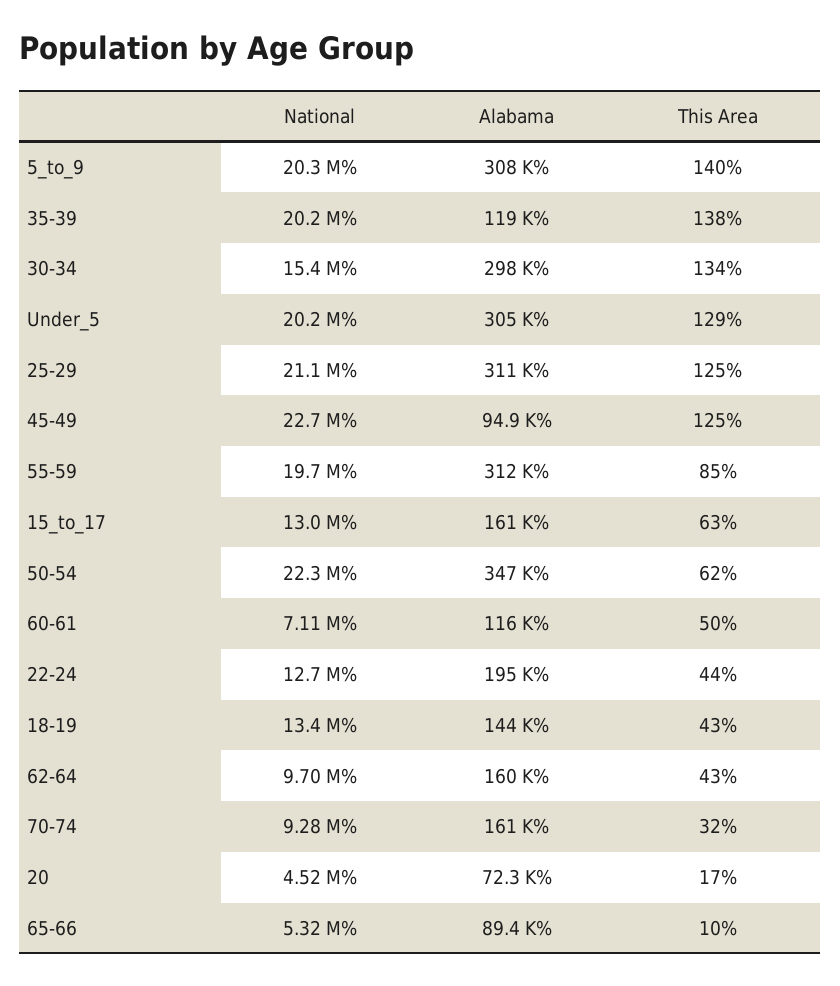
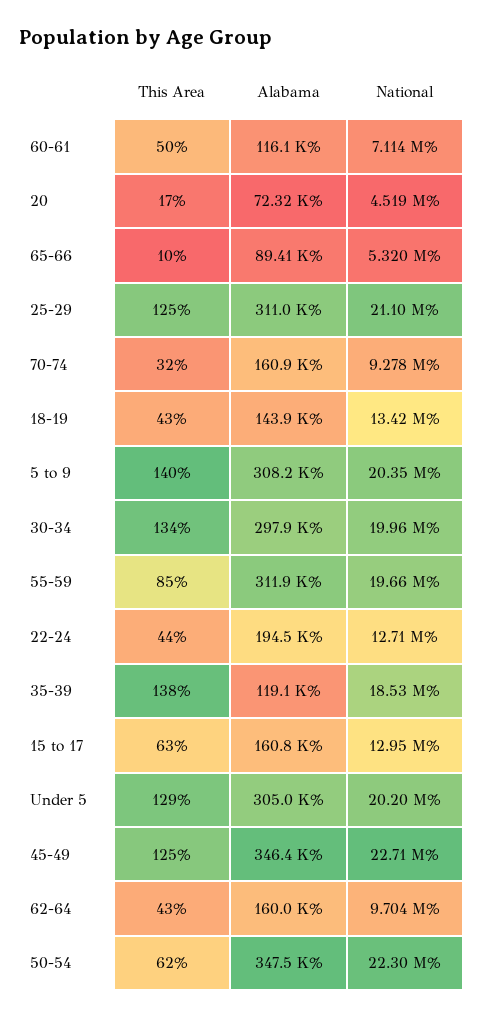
National, 35-39: 20200000 -> 18530000
National, 30-34: 15400000 -> 19960000
Alabama, 45-49: 94900 -> 346400

